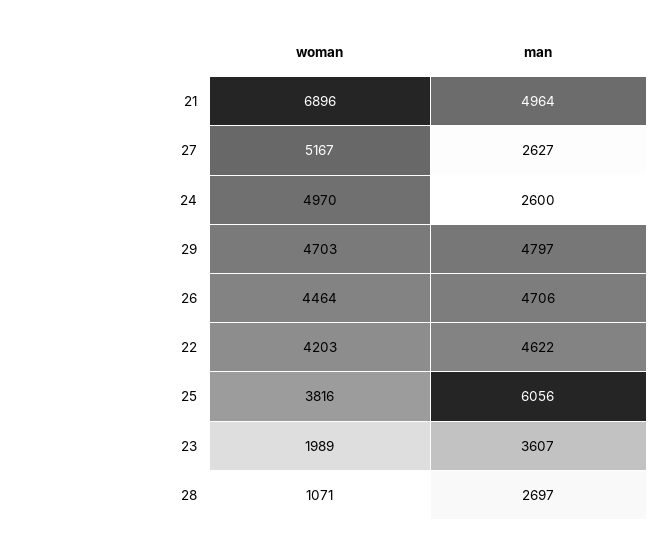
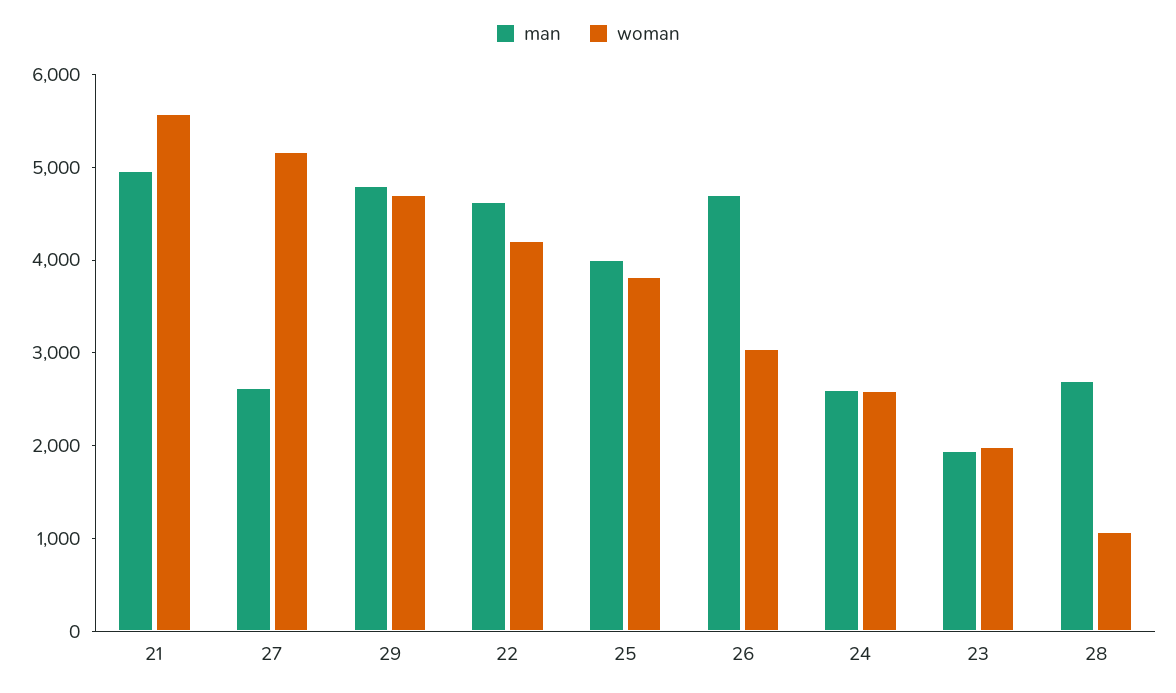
woman, 21: 6896 -> 5600
woman, 24: 4970 -> 2600
woman, 26: 4464 -> 3000
man, 25: 6056 -> 4000
man, 23: 3607 -> 2000

